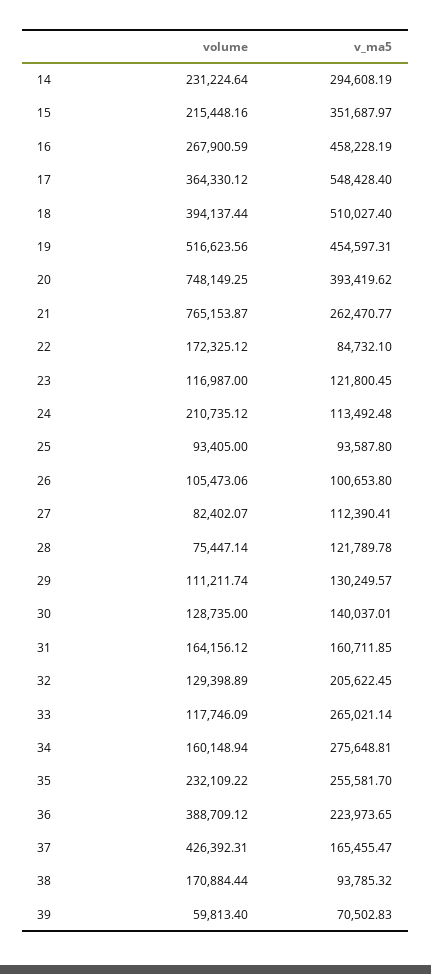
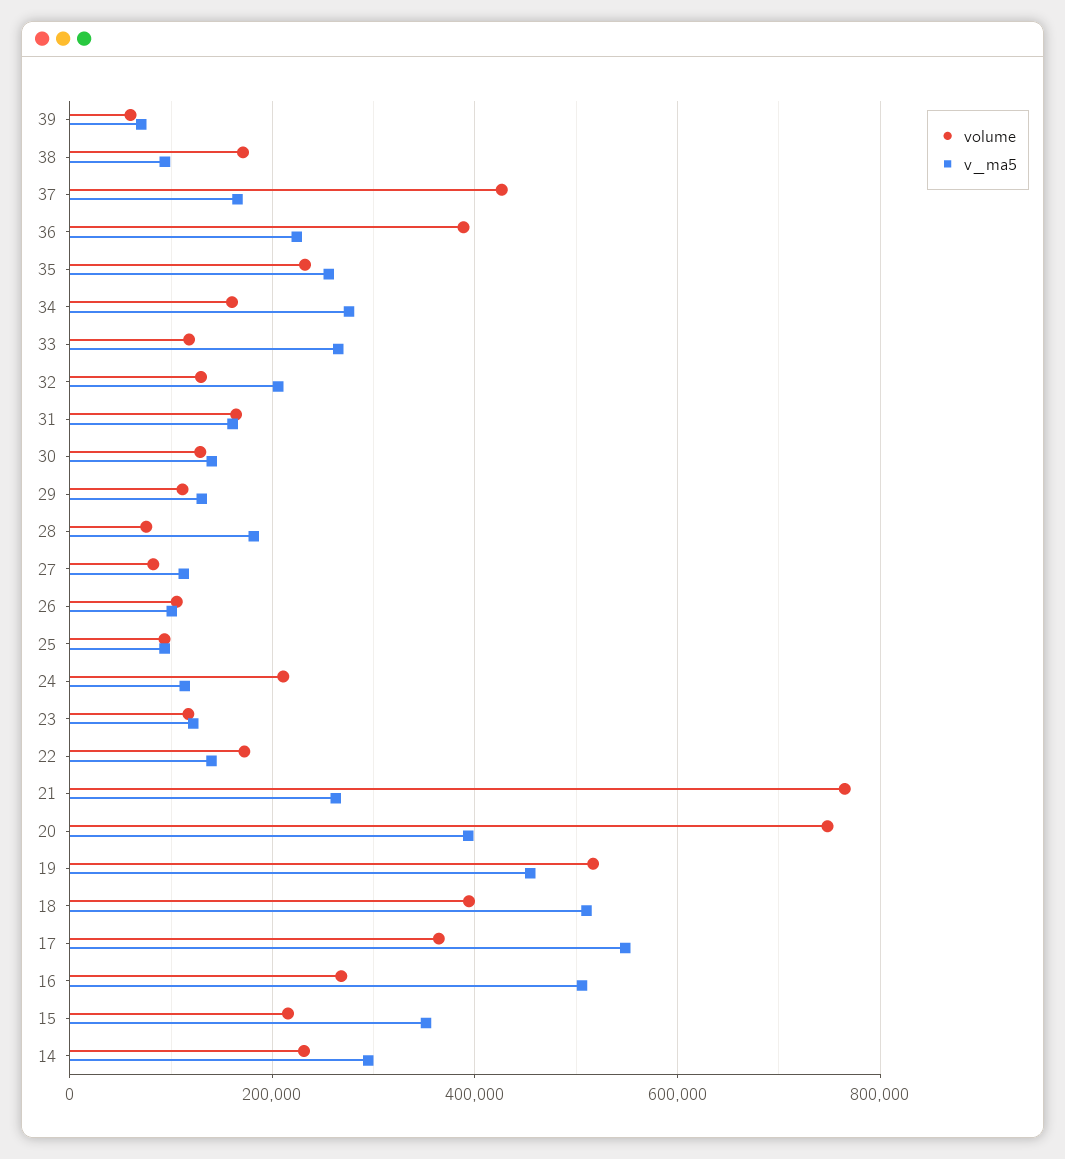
v_ma5, 16: 458228.19 -> 500000
v_ma5, 22: 84732.1 -> 140000
v_ma5, 28: 121789.78 -> 180000

